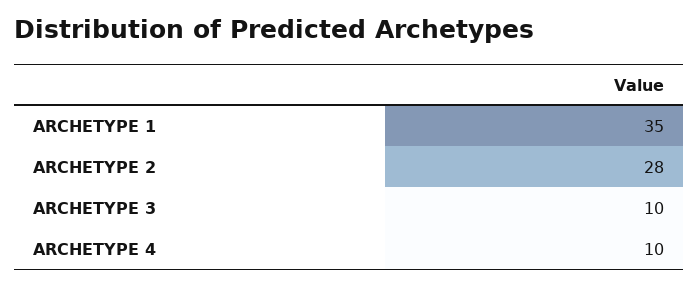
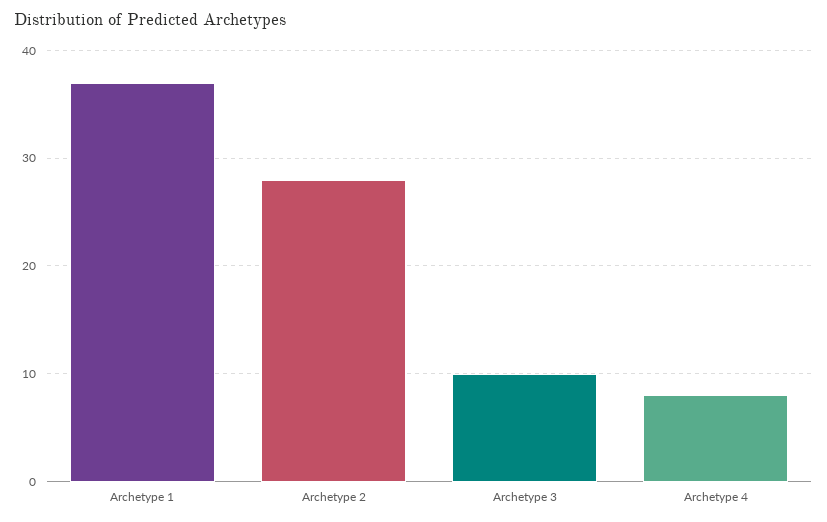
ARCHETYPE 1: 35 -> 37
ARCHETYPE 4: 10 -> 8

